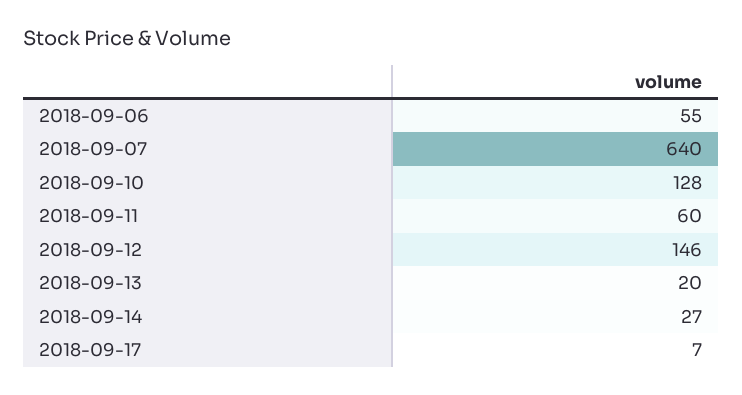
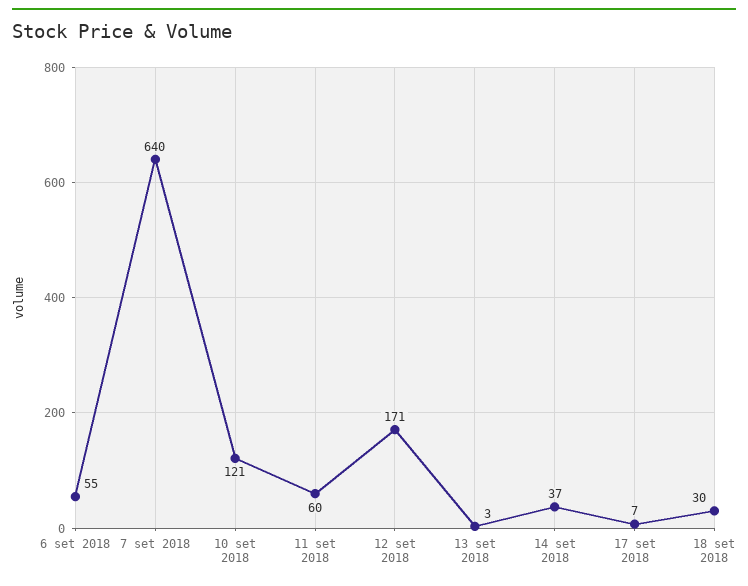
2018-09-10: 128 -> 121
2018-09-12: 146 -> 171
2018-09-13: 20 -> 3
2018-09-14: 27 -> 37
18 set 2018: none -> 30

